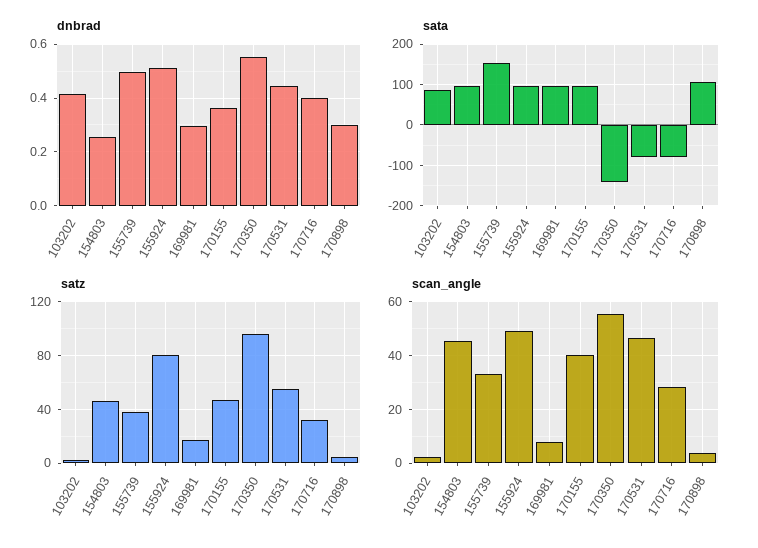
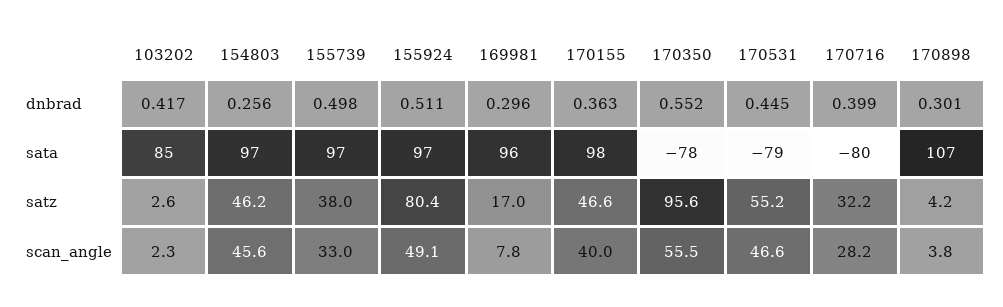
sata, 155739: 160 -> 97
sata, 170350: -140 -> -78

